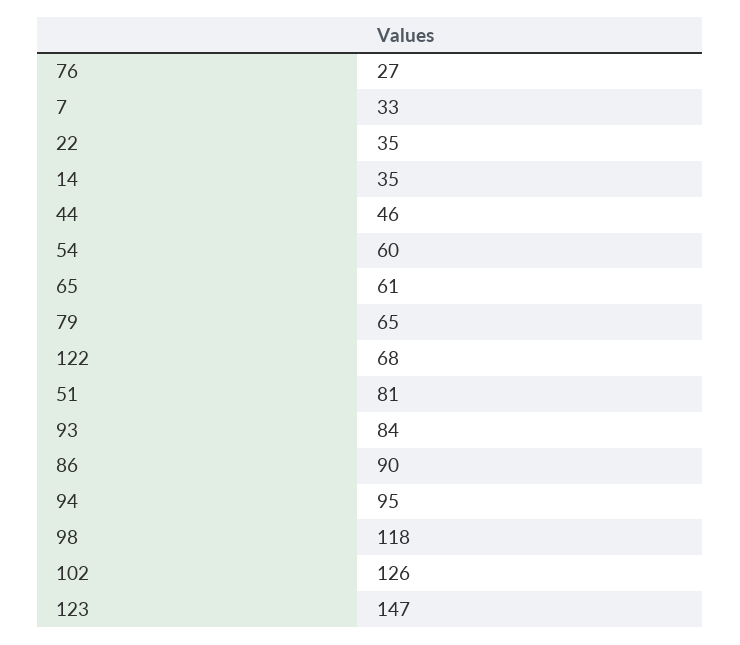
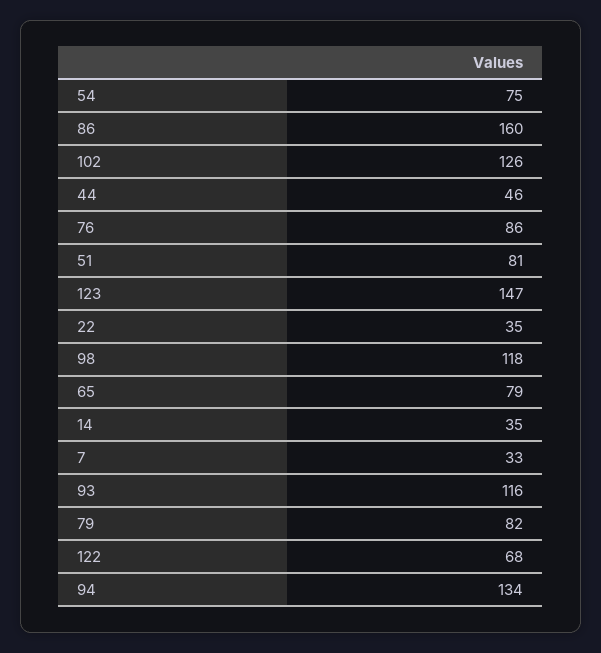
76: 27 -> 86
54: 60 -> 75
65: 61 -> 79
79: 65 -> 82
93: 84 -> 116
86: 90 -> 160
94: 95 -> 134

